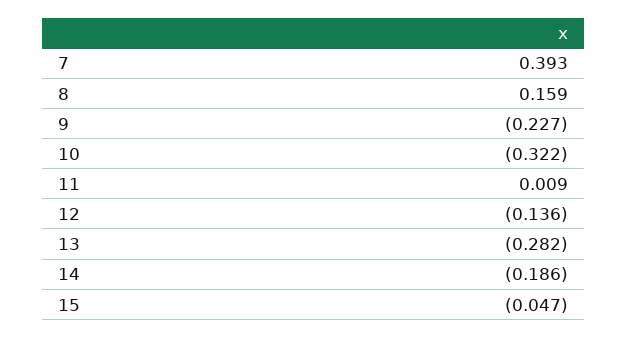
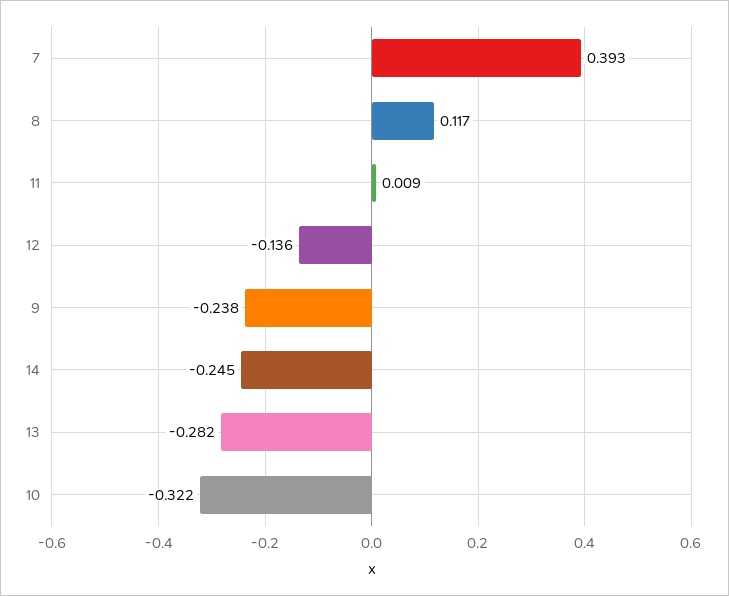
8: 0.159 -> 0.117
9: -0.227 -> -0.238
14: -0.186 -> -0.245
15: -0.047 -> none

